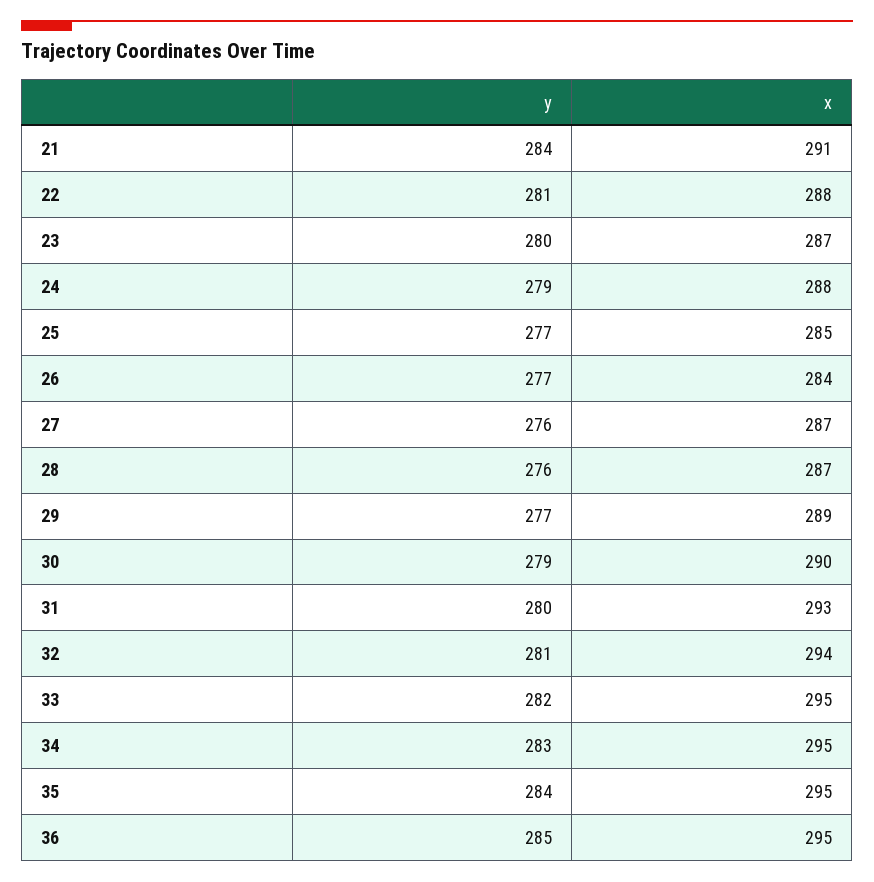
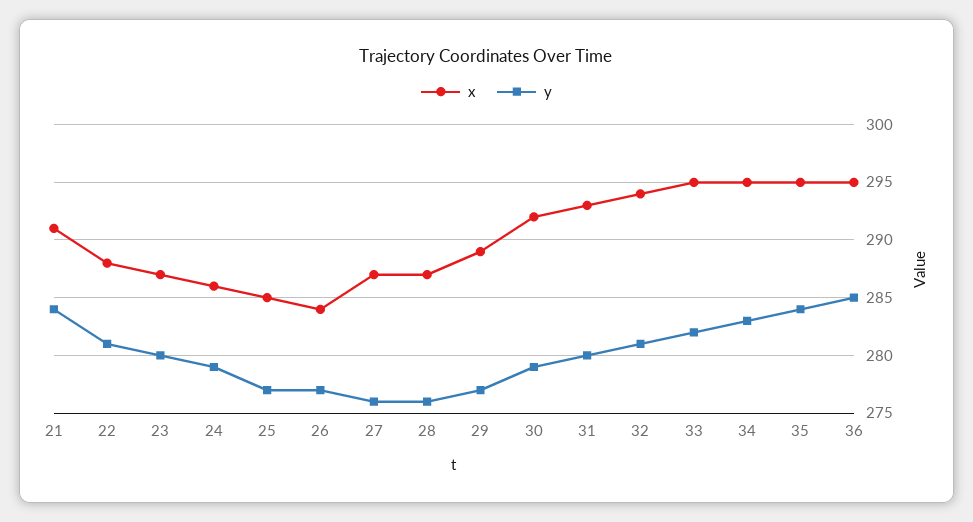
x, 24: 288 -> 286
x, 30: 290 -> 292

